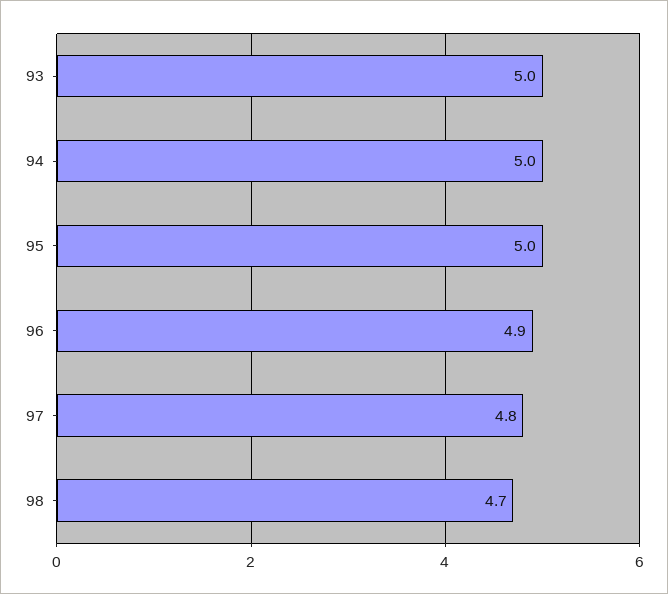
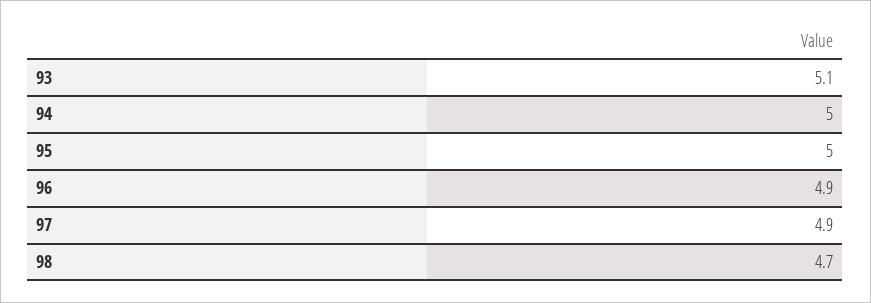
93: 5 -> 5.1
97: 4.8 -> 4.9

